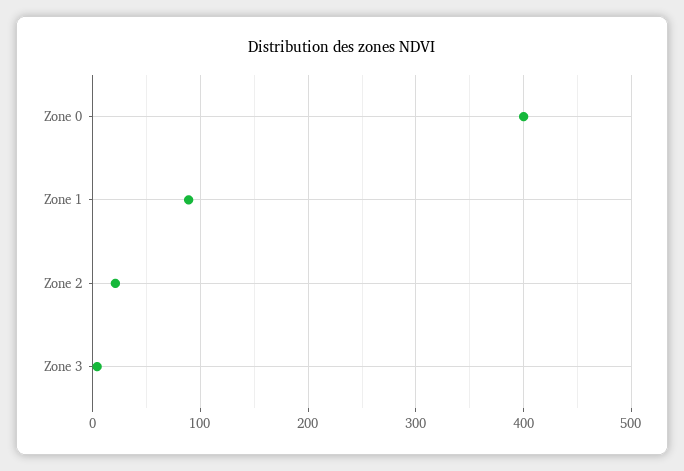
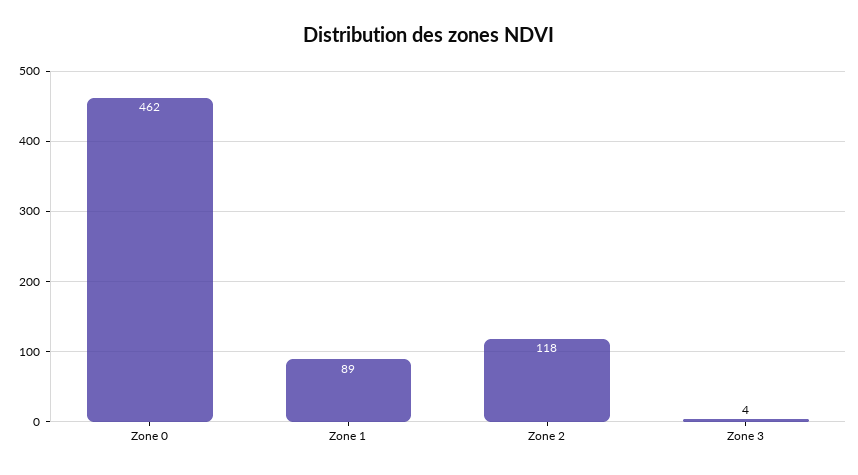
Zone 0: 400 -> 462
Zone 2: 20 -> 118

